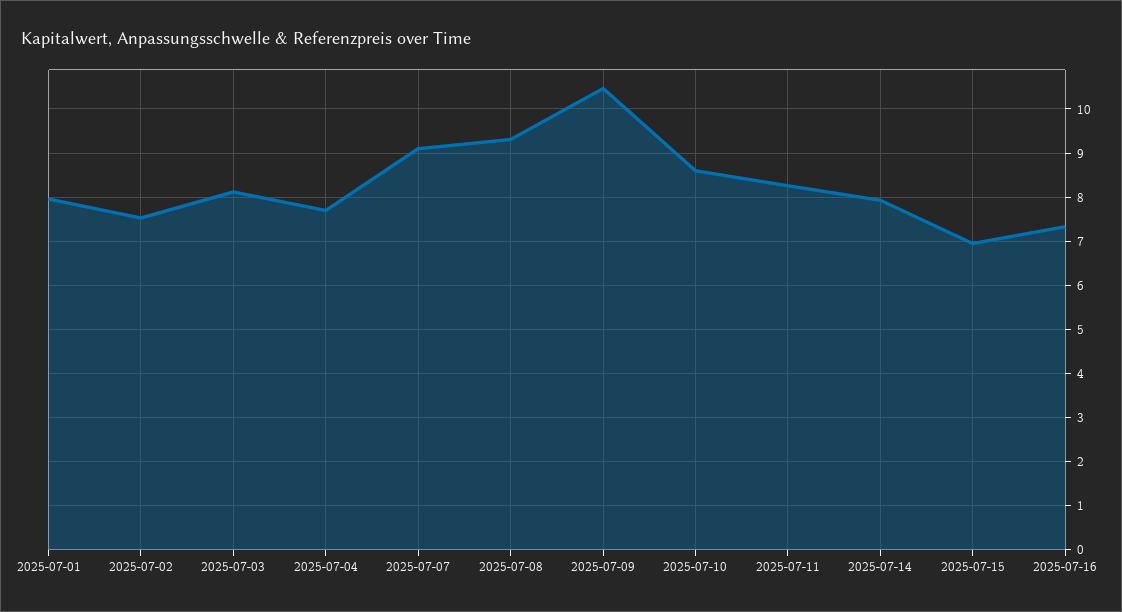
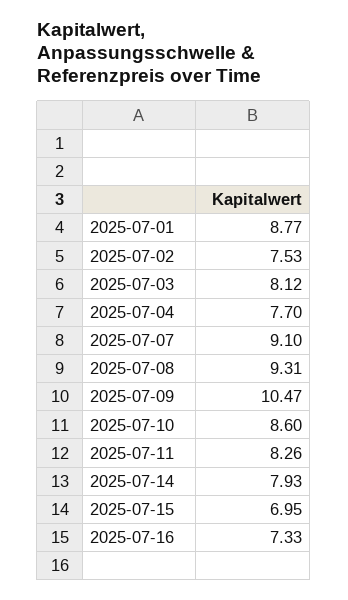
2025-07-01: 8 -> 8.77

